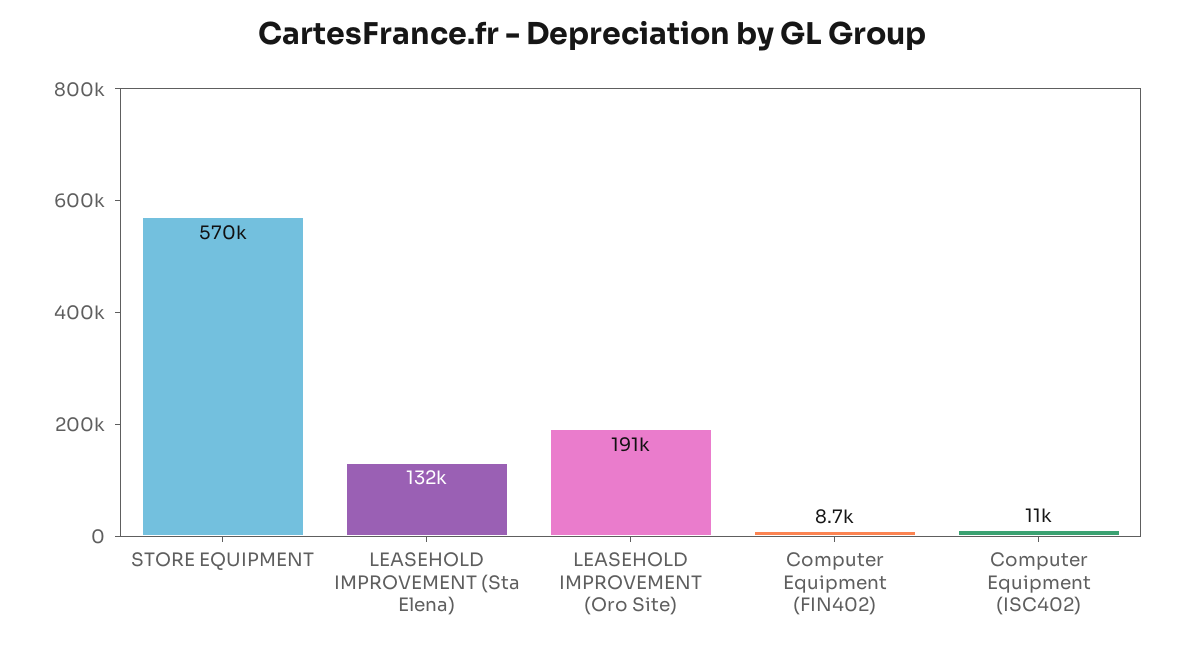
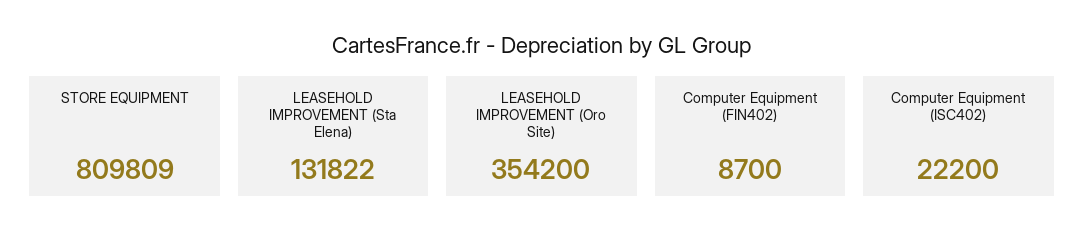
STORE EQUIPMENT: 570000 -> 809809
LEASEHOLD IMPROVEMENT (Oro Site): 191000 -> 354200
Computer Equipment (ISC402): 11000 -> 22200

